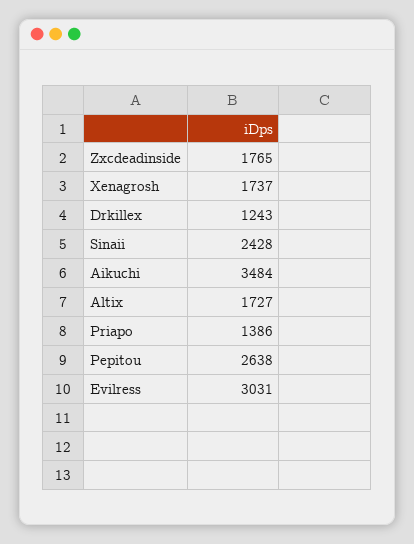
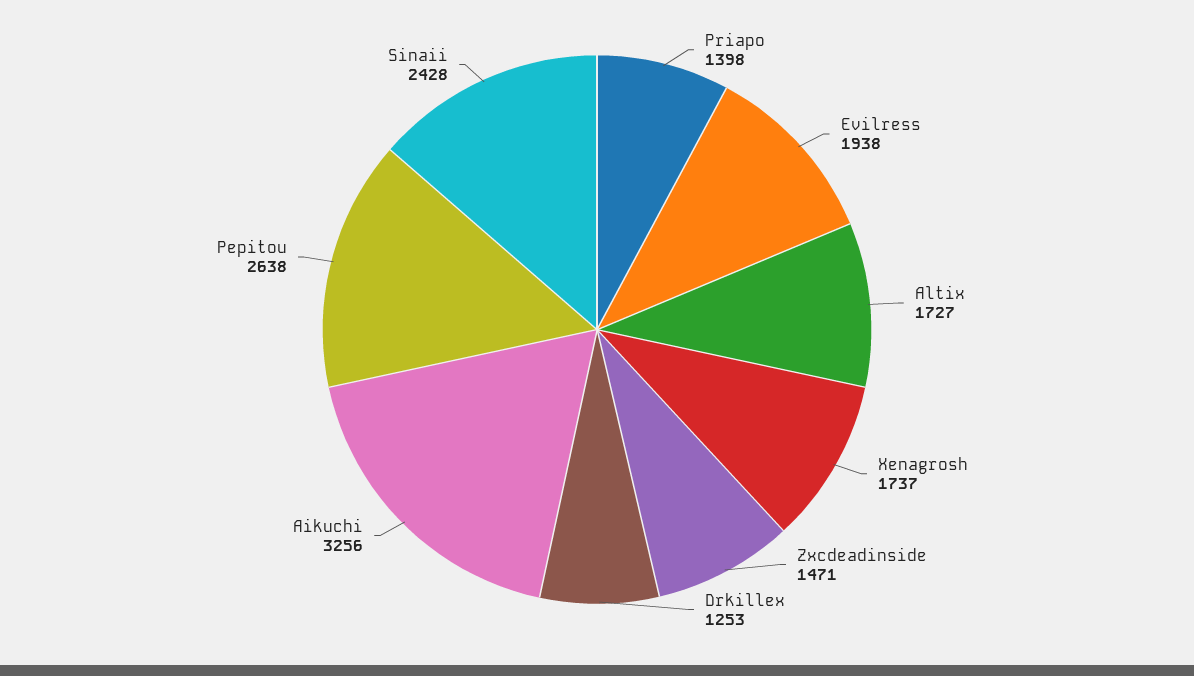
Zxcdeadinside: 1765 -> 1471
Drkillex: 1243 -> 1253
Aikuchi: 3484 -> 3256
Priapo: 1386 -> 1398
Evilress: 3031 -> 1938

